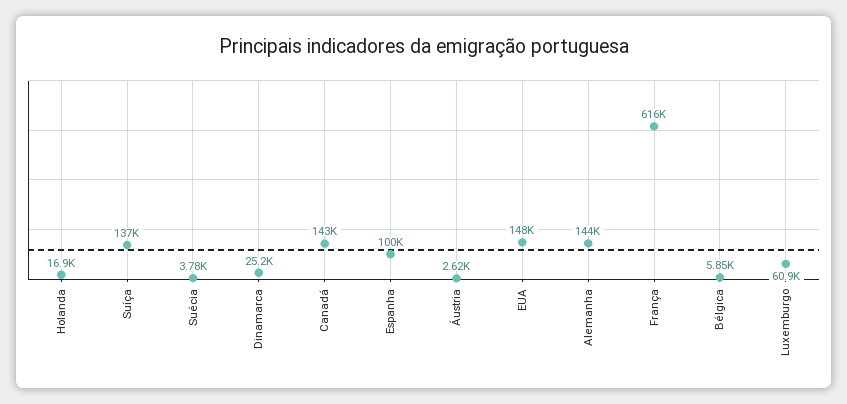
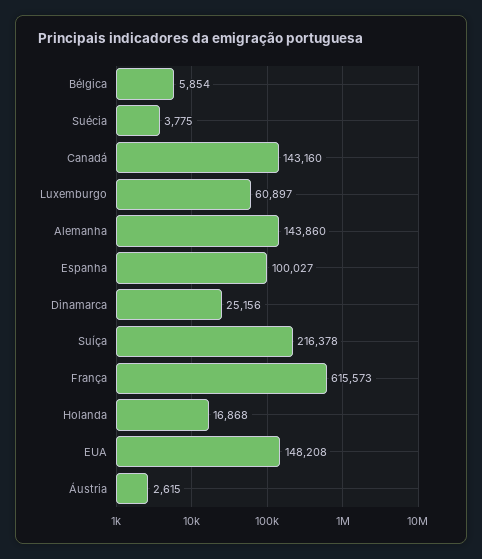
Suíça: 137000 -> 216378

